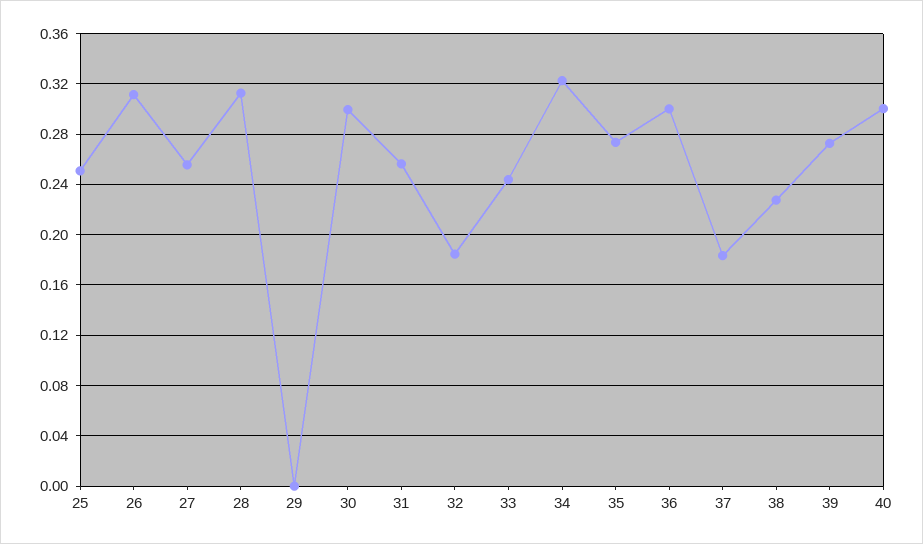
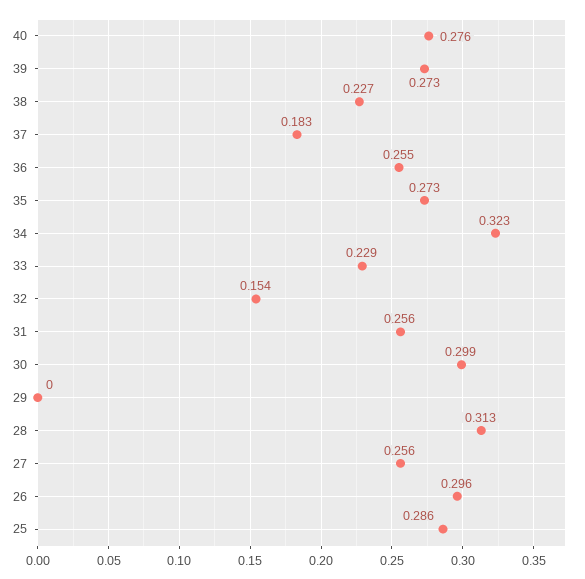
25: 0.25 -> 0.286
26: 0.31 -> 0.296
32: 0.185 -> 0.154
33: 0.245 -> 0.229
36: 0.3 -> 0.255
40: 0.3 -> 0.276

